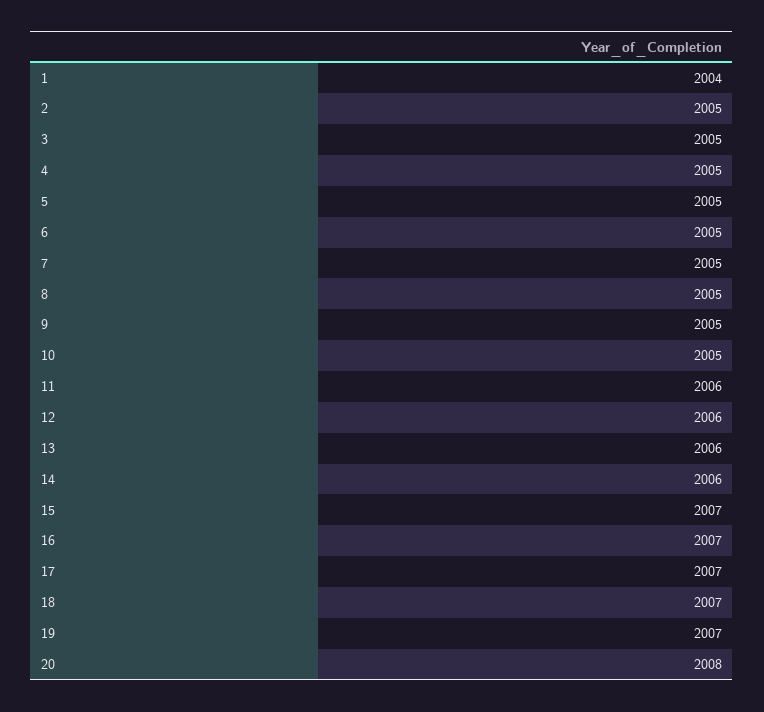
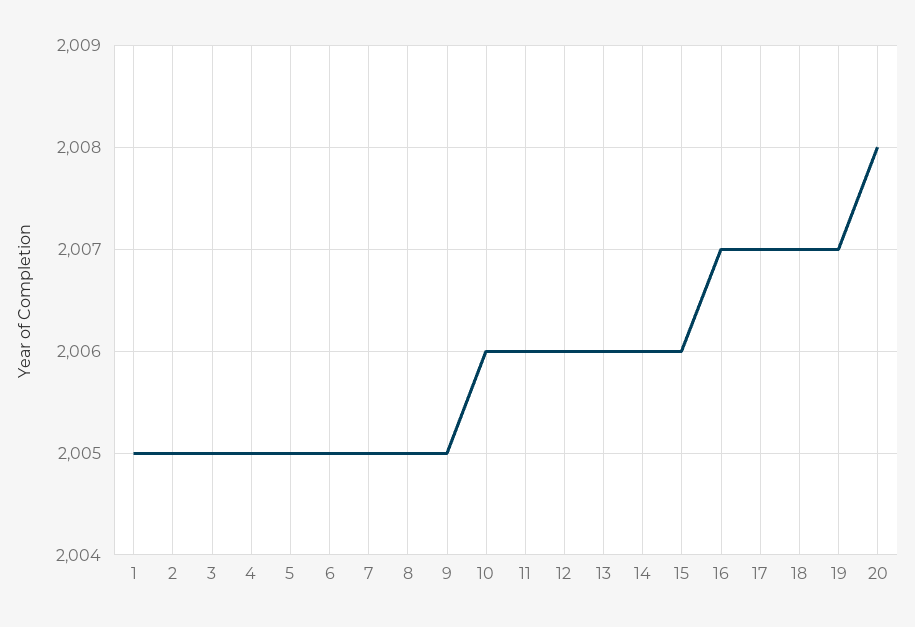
1: 2004 -> 2005
10: 2005 -> 2006
15: 2007 -> 2006

